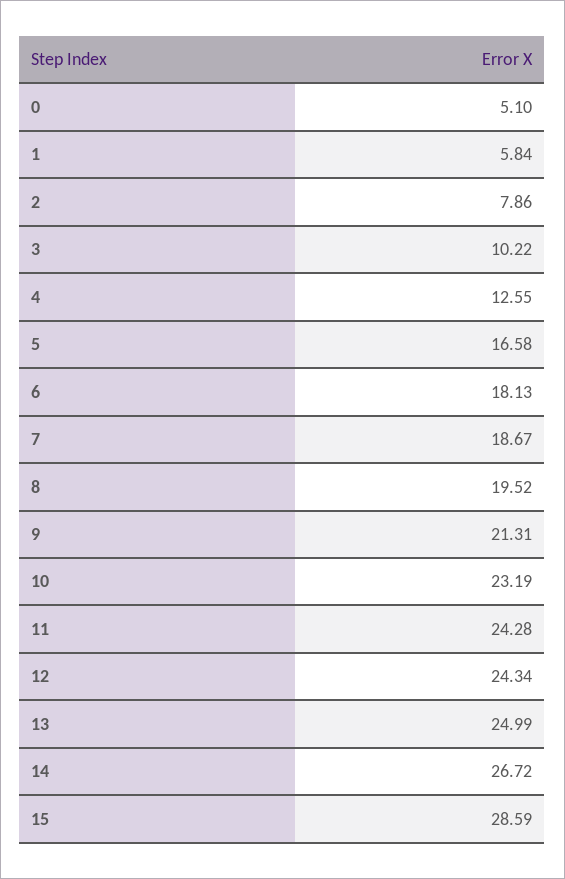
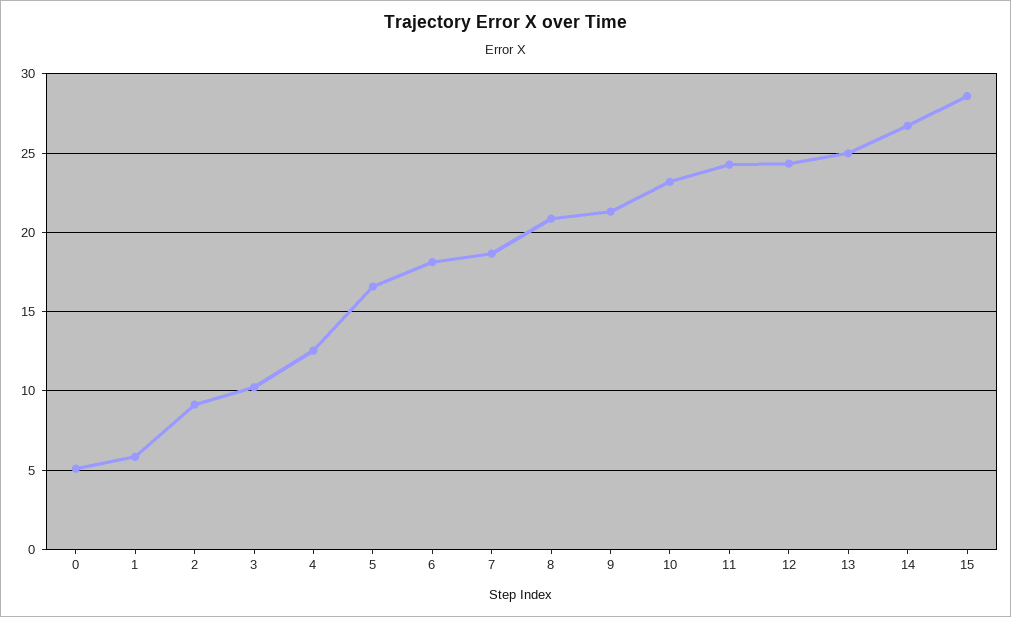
2: 7.86 -> 9
8: 19.52 -> 21

